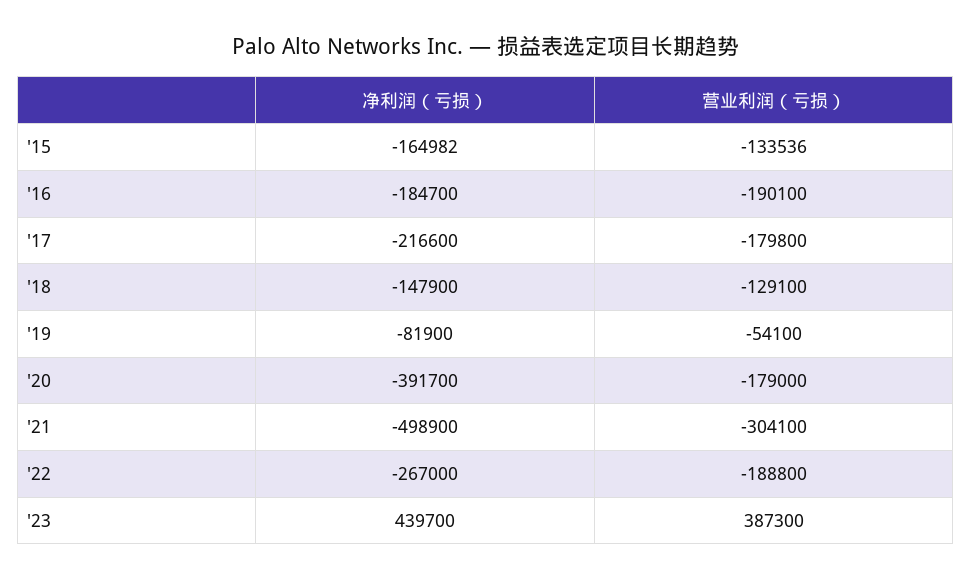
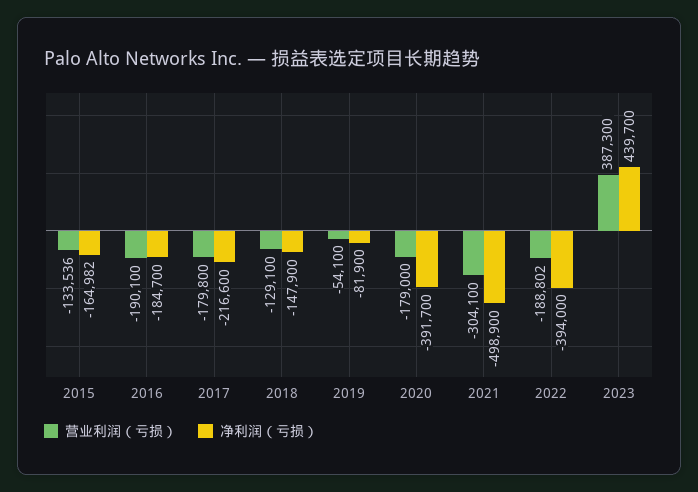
净利润（亏损）, '22: -267000 -> -394000
营业利润（亏损）, '22: -188800 -> -188802

